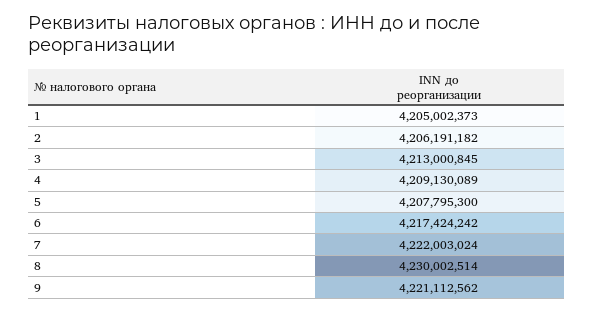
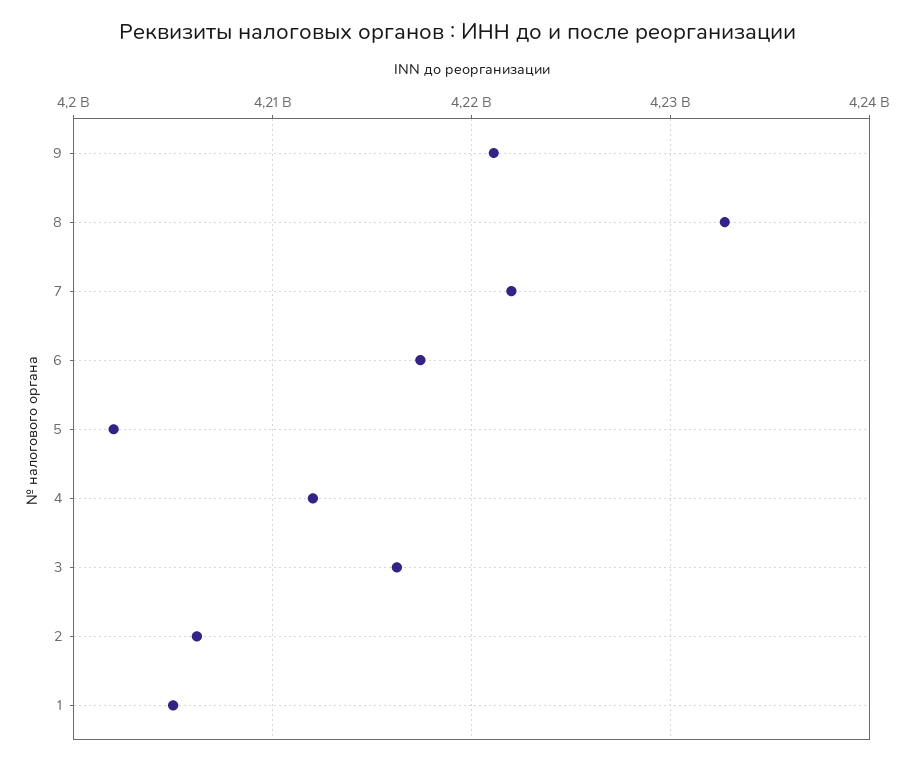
3: 4213000845 -> 4216000000
4: 4209130089 -> 4212000000
5: 4207795300 -> 4202000000
8: 4230002514 -> 4233000000

